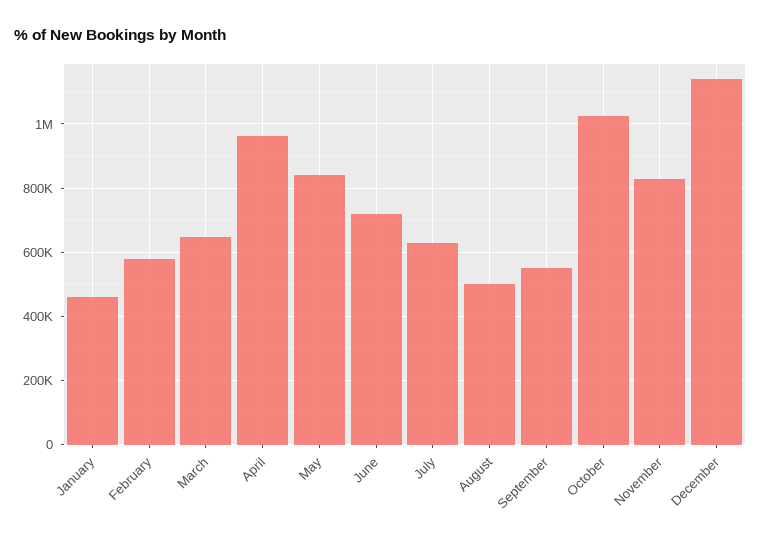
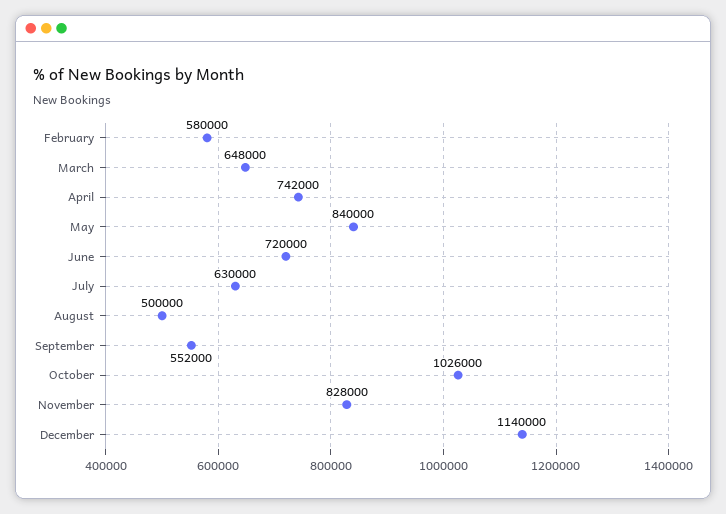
January: 460000 -> none
April: 960000 -> 742000

